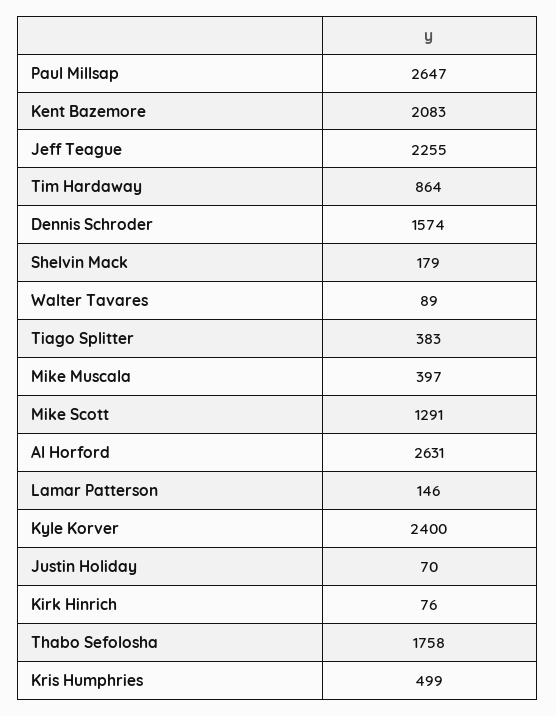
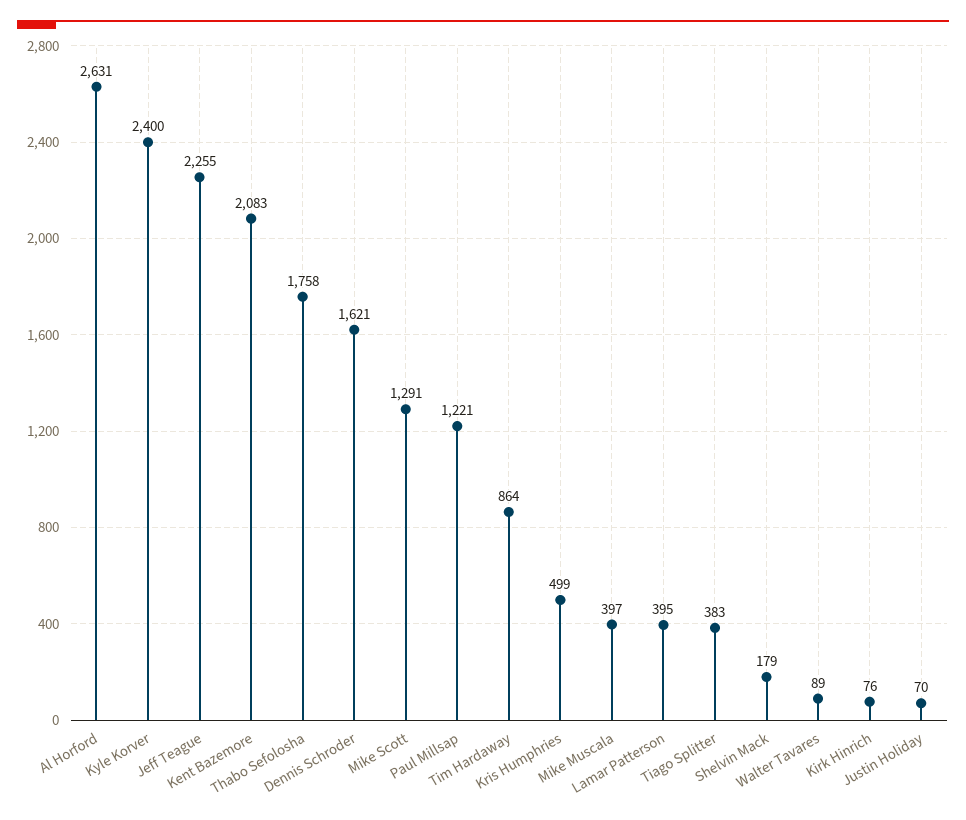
Paul Millsap: 2647 -> 1221
Dennis Schroder: 1574 -> 1621
Lamar Patterson: 146 -> 395

